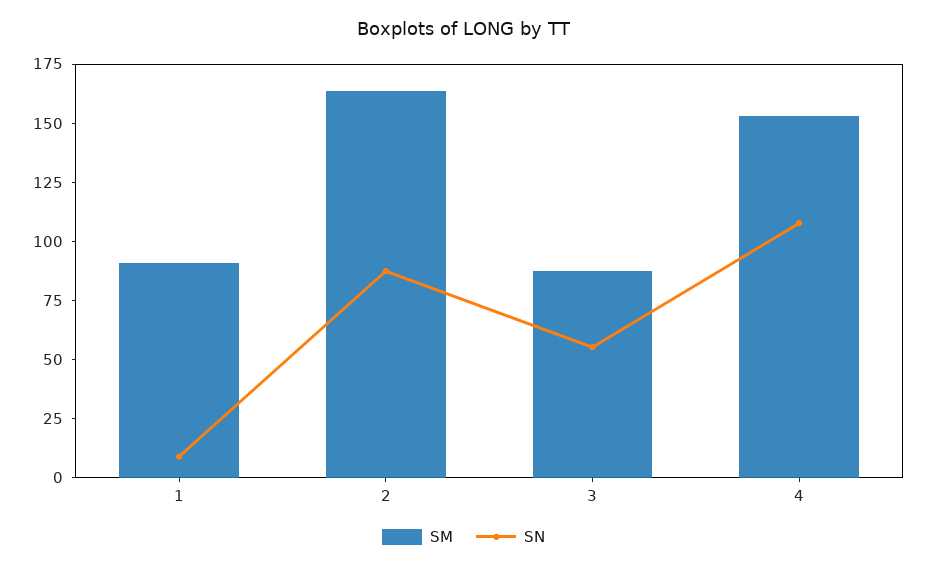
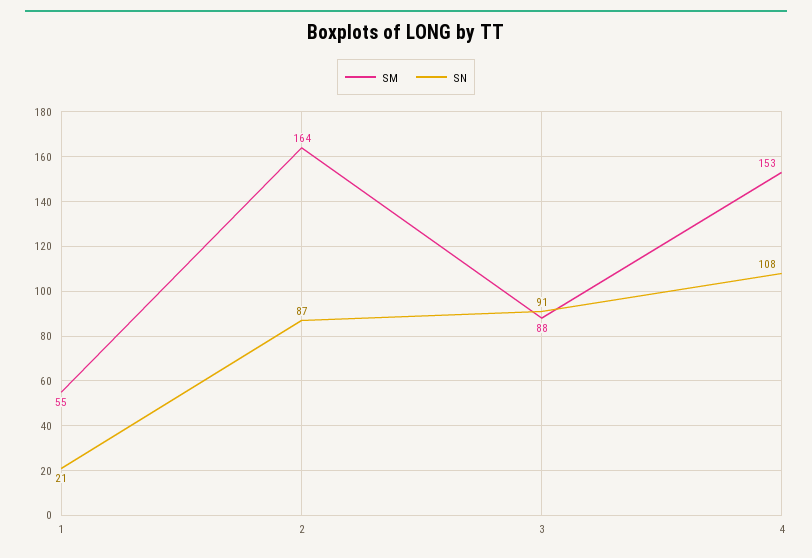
SM, 1: 90 -> 55
SN, 1: 10 -> 21
SN, 3: 55 -> 91

